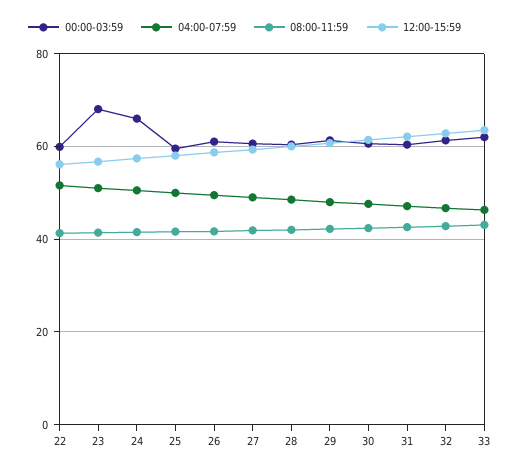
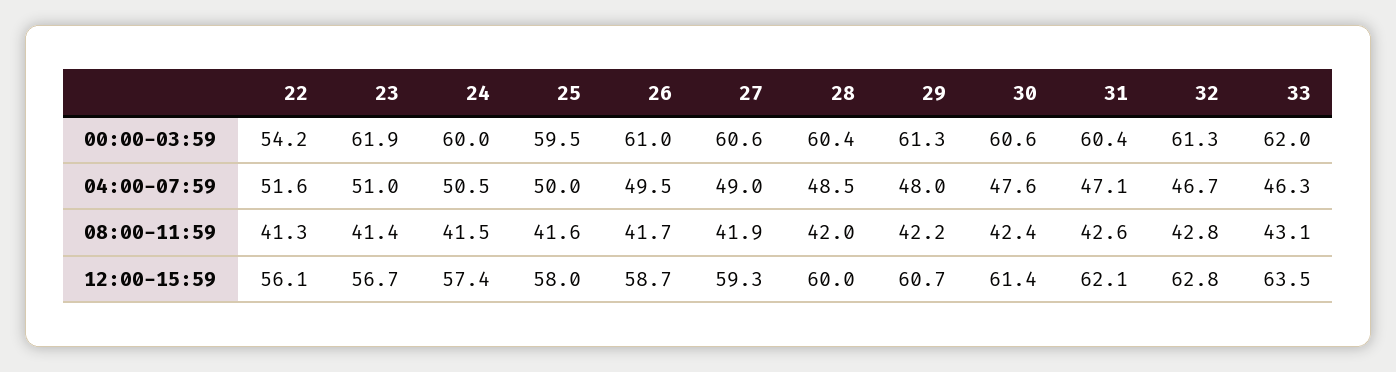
00:00-03:59, 22: 60 -> 54.2
00:00-03:59, 23: 68 -> 61.9
00:00-03:59, 24: 66 -> 60

